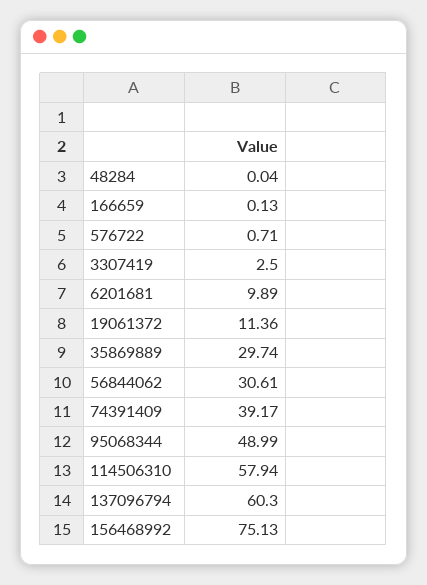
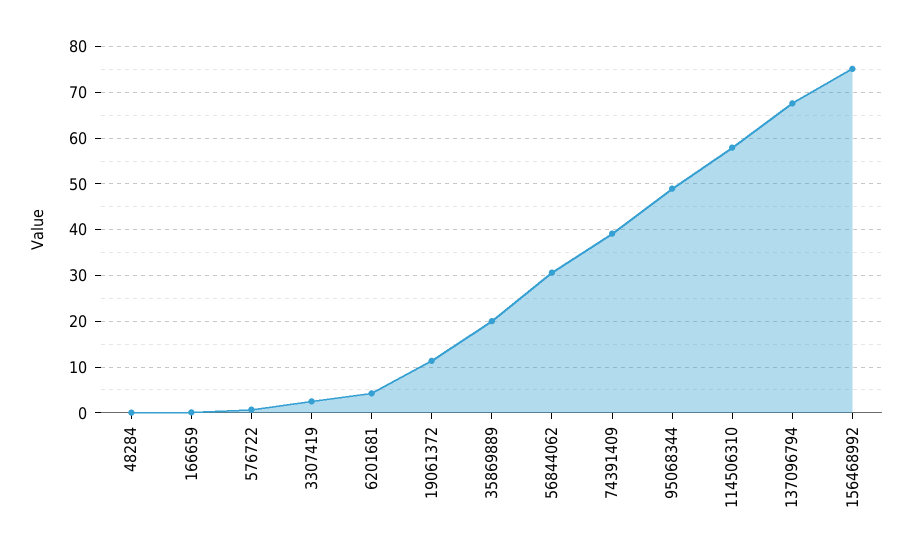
6201681: 9.89 -> 4
35869889: 29.74 -> 20
137096794: 60.3 -> 68

